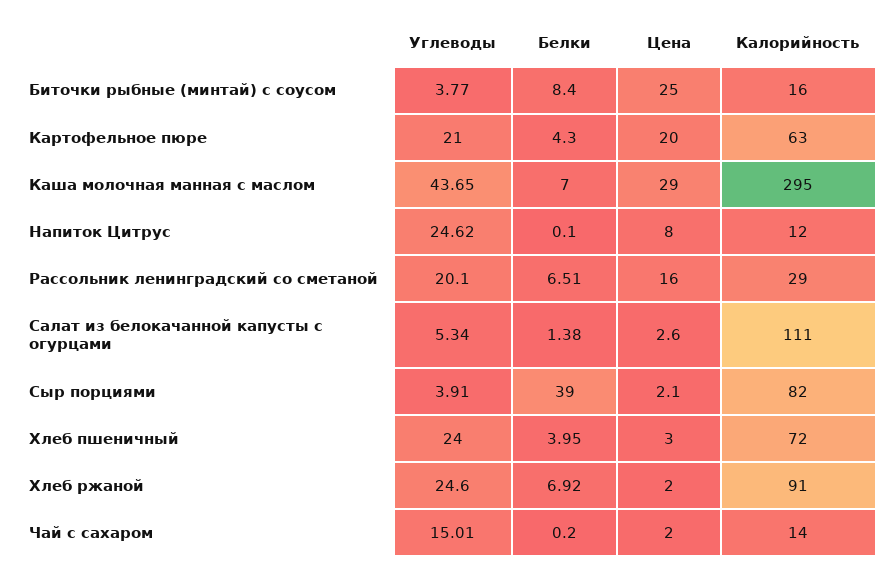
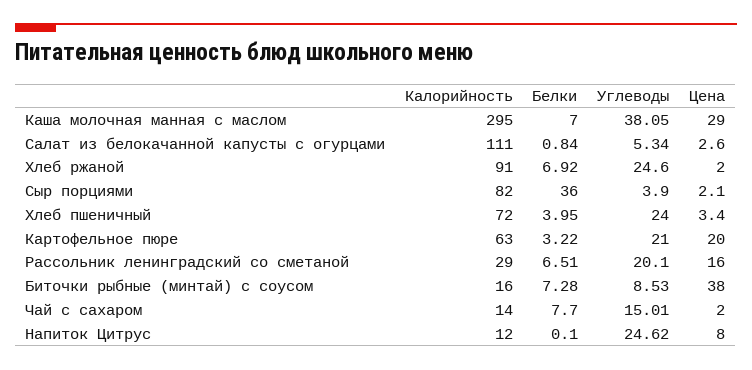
Углеводы, Биточки рыбные (минтай) с соусом: 3.77 -> 8.53
Белки, Биточки рыбные (минтай) с соусом: 8.4 -> 7.28
Цена, Биточки рыбные (минтай) с соусом: 25 -> 38
Белки, Картофельное пюре: 4.3 -> 3.22
Углеводы, Каша молочная манная с маслом: 43.65 -> 38.05
Белки, Салат из белокачанной капусты с огурцами: 1.38 -> 0.84
Углеводы, Сыр порциями: 3.91 -> 3.9
Белки, Сыр порциями: 39 -> 36
Цена, Хлеб пшеничный: 3 -> 3.4
Белки, Чай с сахаром: 0.2 -> 7.7

